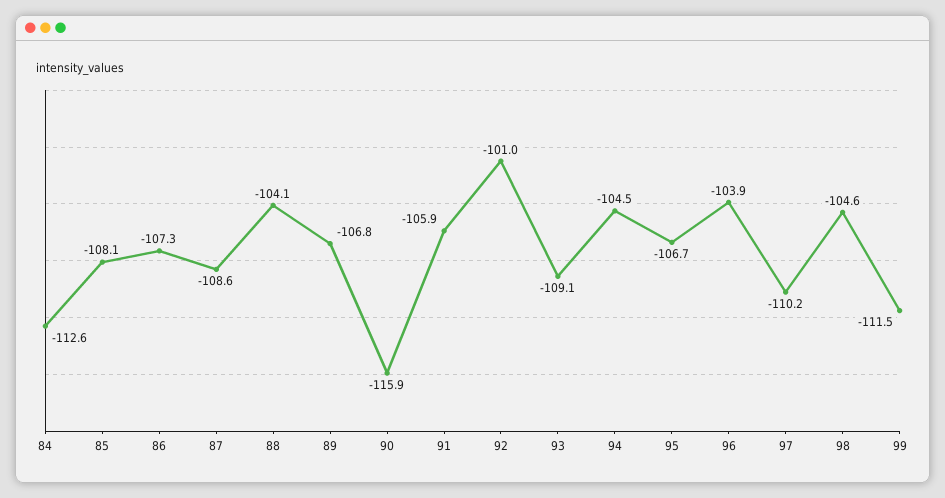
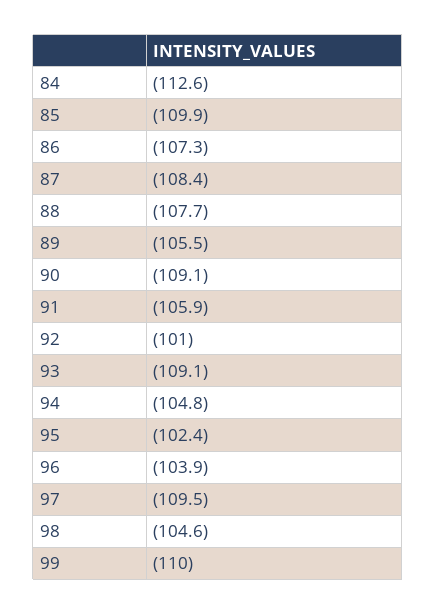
85: -108.1 -> -109.9
87: -108.6 -> -108.4
88: -104.1 -> -107.7
89: -106.8 -> -105.5
90: -115.9 -> -109.1
94: -104.5 -> -104.8
95: -106.7 -> -102.4
97: -110.2 -> -109.5
99: -111.5 -> -110

